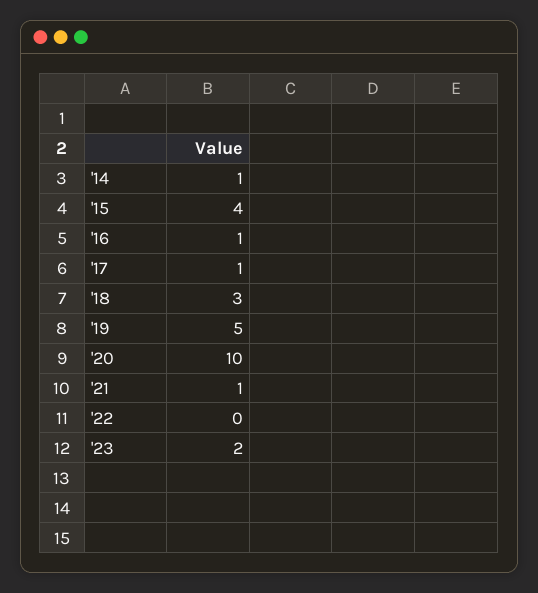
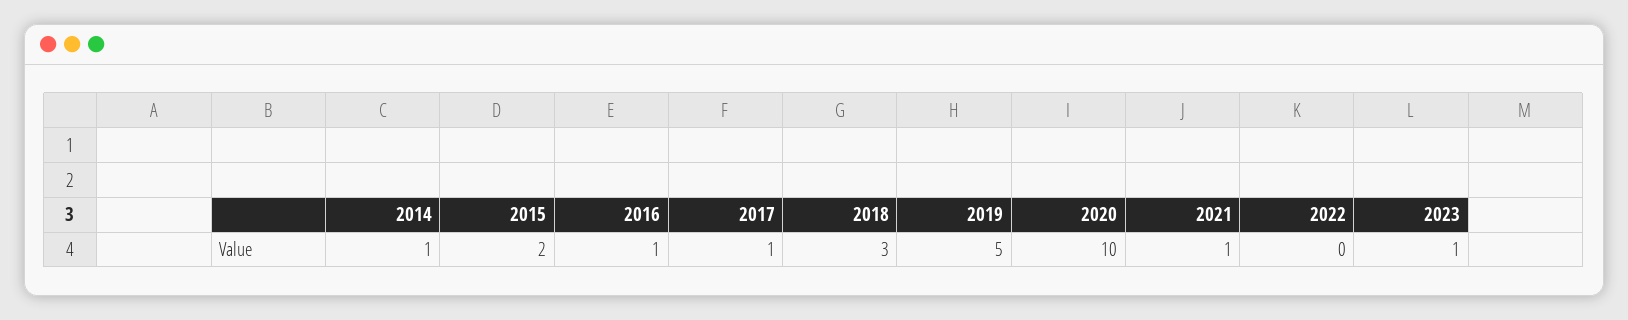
'15: 4 -> 2
'23: 2 -> 1

